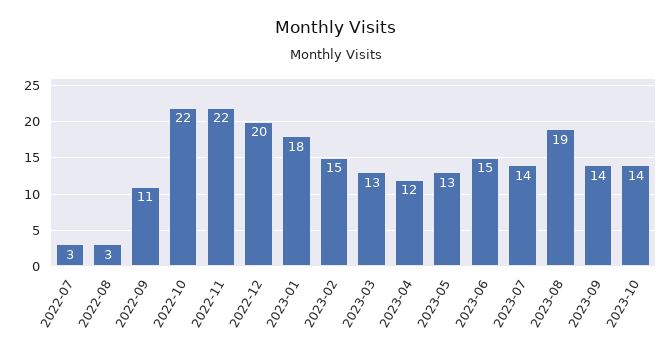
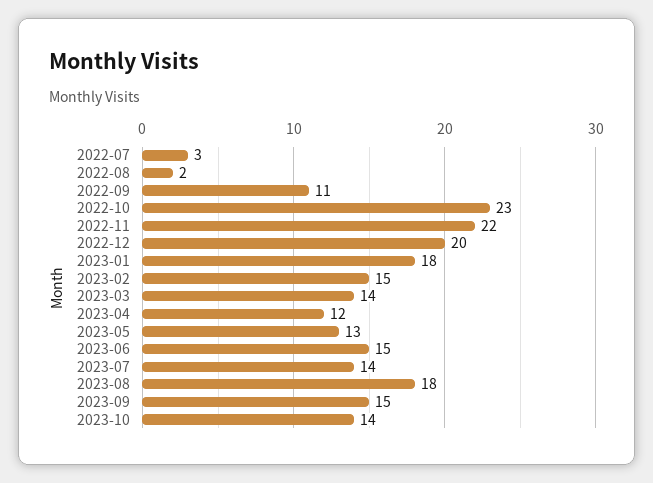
2022-08: 3 -> 2
2022-10: 22 -> 23
2023-03: 13 -> 14
2023-08: 19 -> 18
2023-09: 14 -> 15

